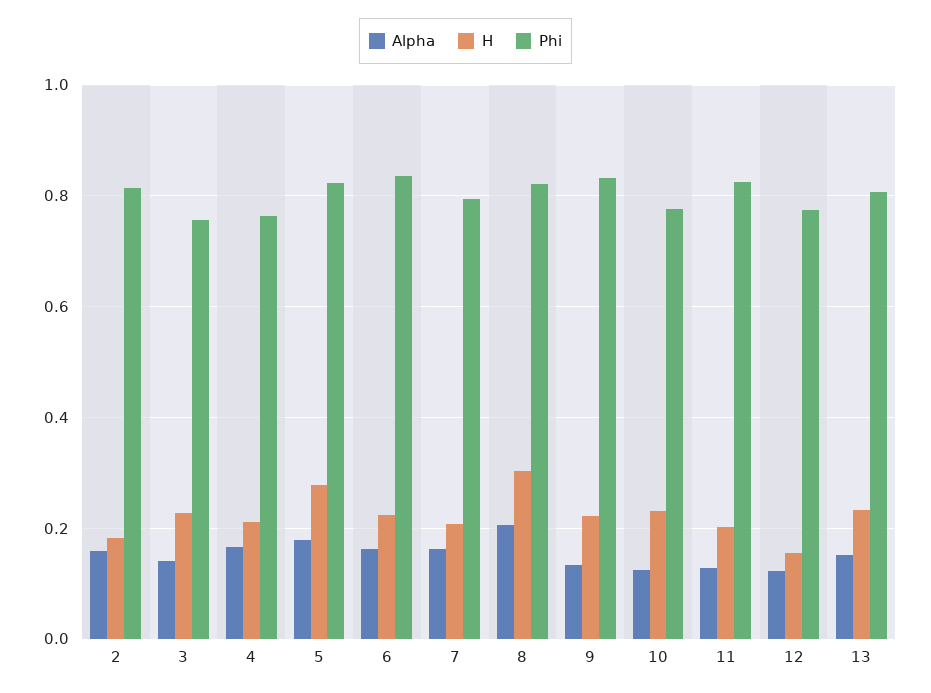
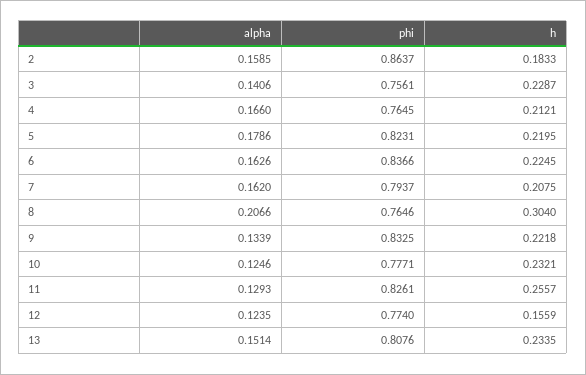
Phi, 2: 0.82 -> 0.8637
H, 5: 0.28 -> 0.2195
Phi, 8: 0.82 -> 0.7646
H, 11: 0.2 -> 0.2557

